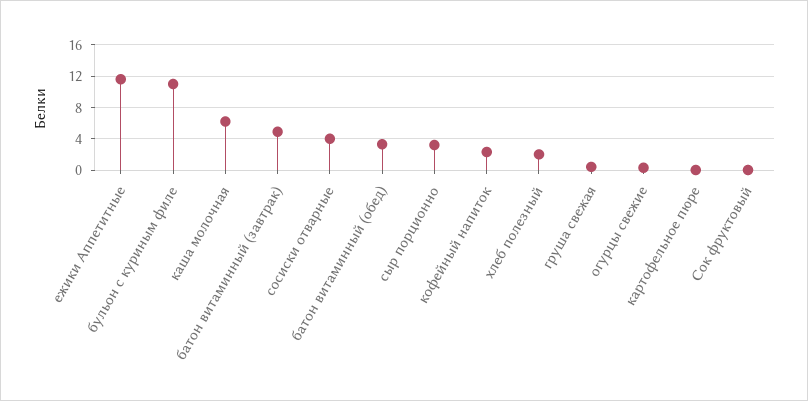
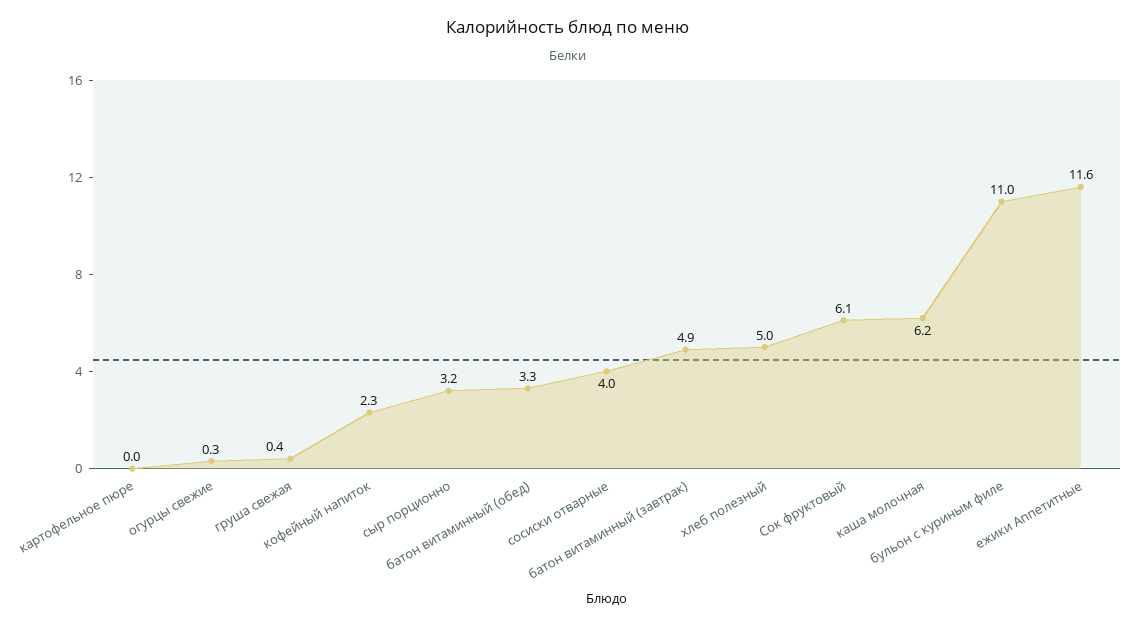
хлеб полезный: 2 -> 5
Сок фруктовый: 0 -> 6.1

